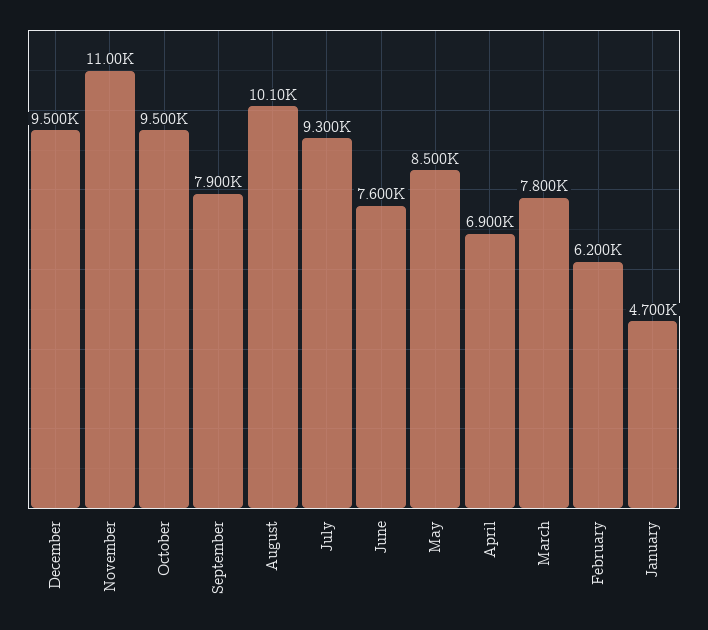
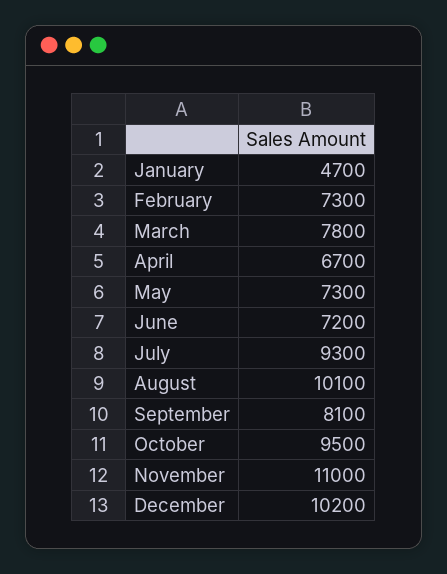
December: 9500 -> 10200
September: 7900 -> 8100
June: 7600 -> 7200
May: 8500 -> 7300
April: 6900 -> 6700
February: 6200 -> 7300

